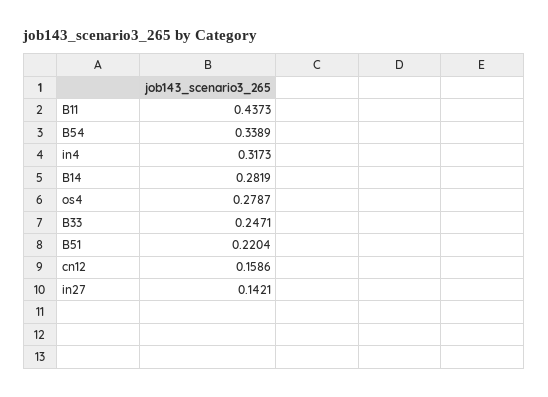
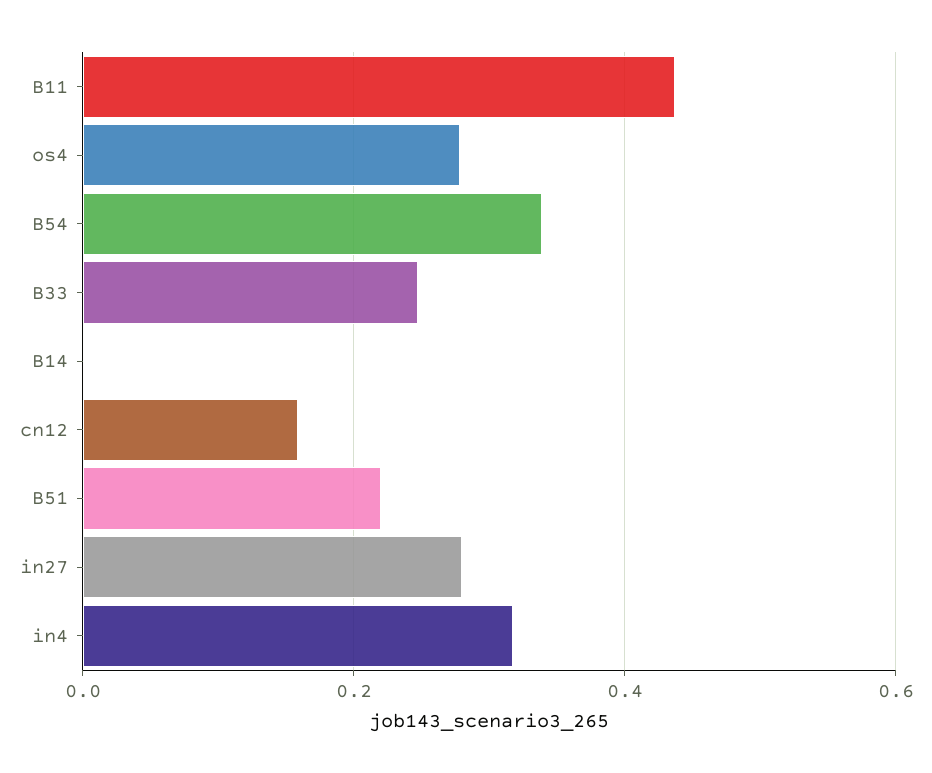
B14: 0.2819 -> 0
in27: 0.1421 -> 0.28

